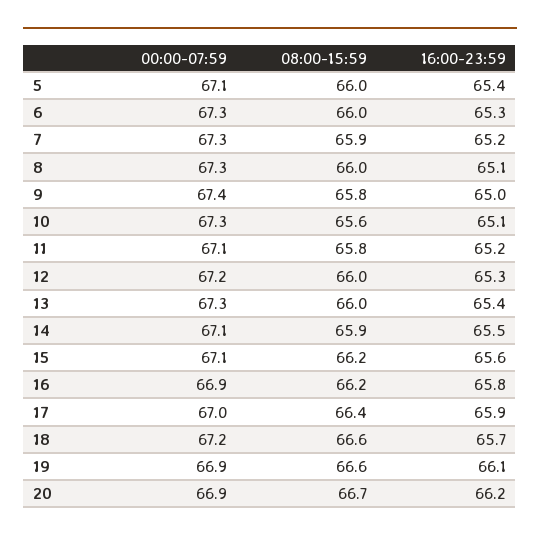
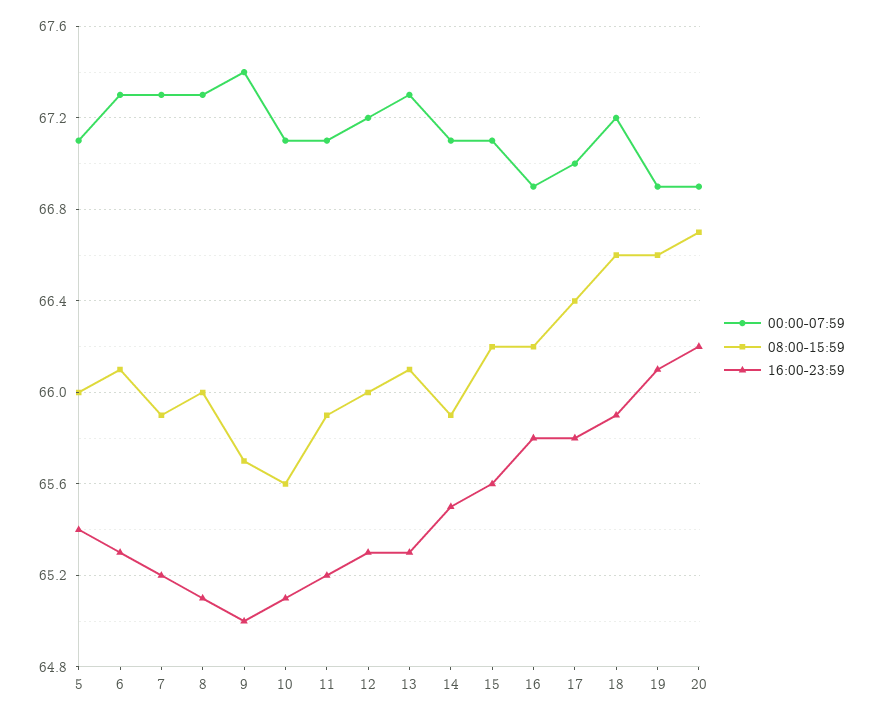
08:00-15:59, 6: 66 -> 66.1
08:00-15:59, 9: 65.8 -> 65.7
00:00-07:59, 10: 67.3 -> 67.1
08:00-15:59, 11: 65.8 -> 65.9
08:00-15:59, 13: 66 -> 66.1
16:00-23:59, 13: 65.4 -> 65.3
16:00-23:59, 17: 65.9 -> 65.8
16:00-23:59, 18: 65.7 -> 65.9

